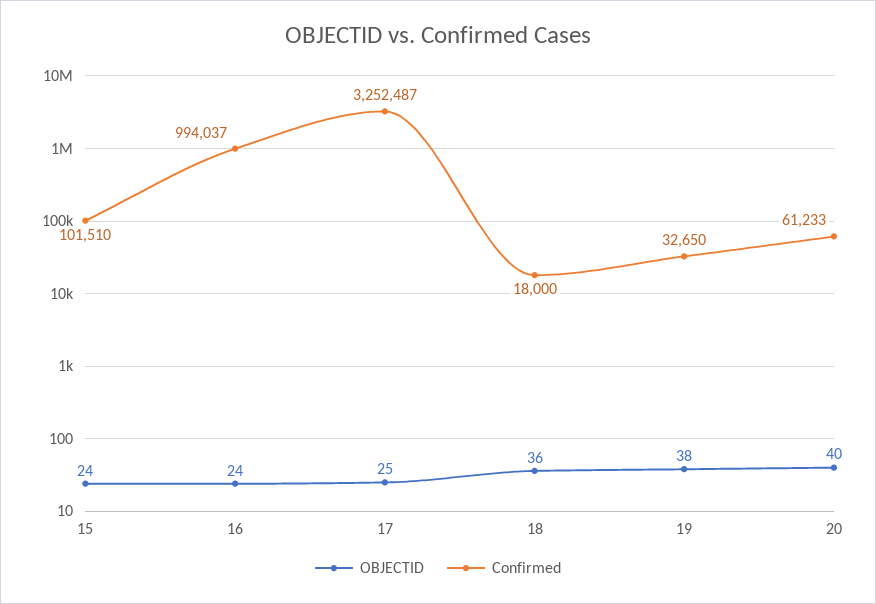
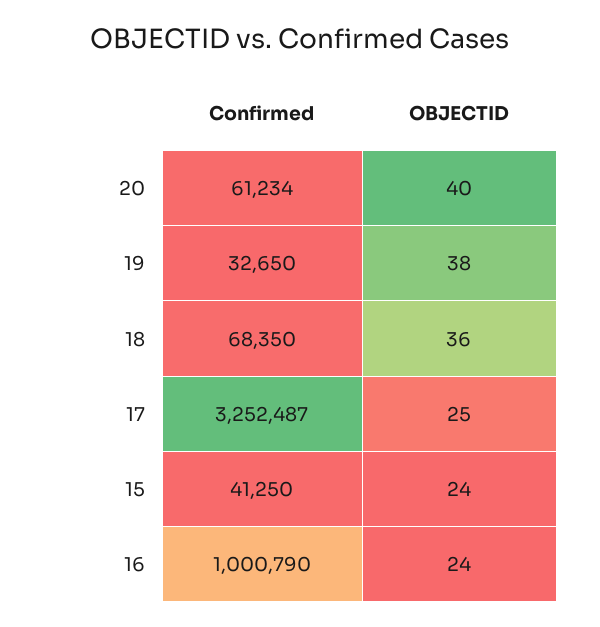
Confirmed, 15: 101510 -> 41250
Confirmed, 16: 994037 -> 1000790
Confirmed, 18: 18000 -> 68350
Confirmed, 20: 61233 -> 61234

